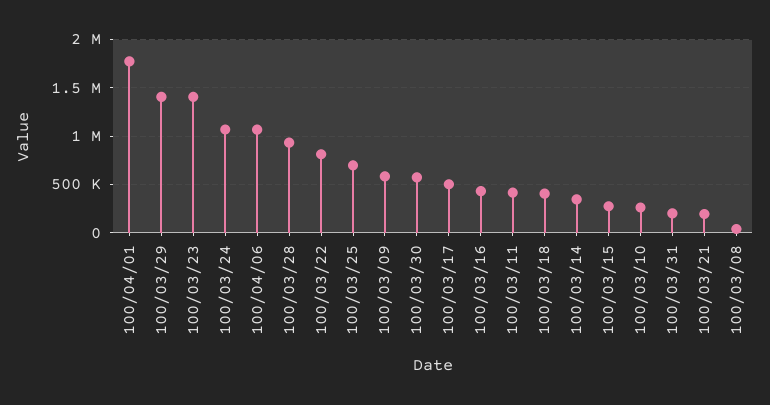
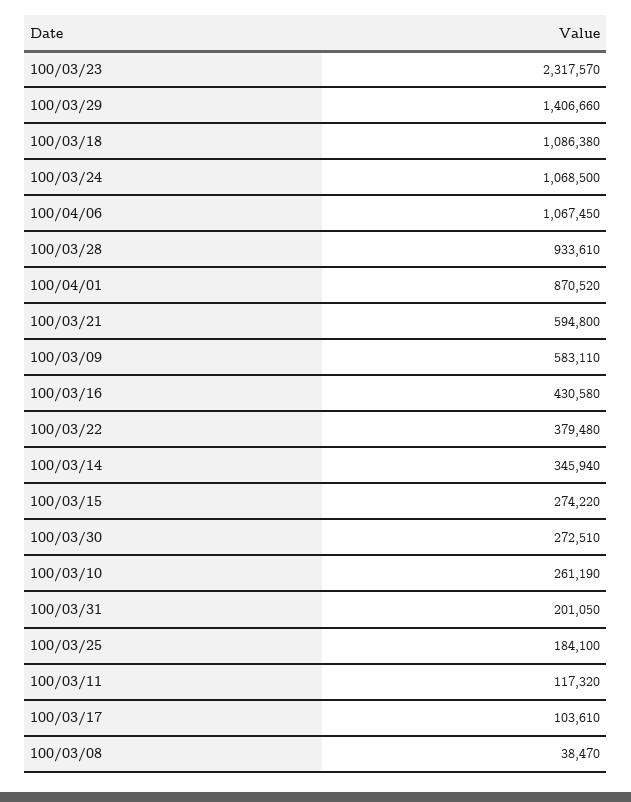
100/04/01: 1800000 -> 870520
100/03/23: 1400000 -> 2317570
100/03/22: 800000 -> 379480
100/03/25: 700000 -> 184100
100/03/30: 600000 -> 272510
100/03/17: 500000 -> 103610
100/03/11: 400000 -> 117320
100/03/18: 400000 -> 1086380
100/03/21: 200000 -> 594800

